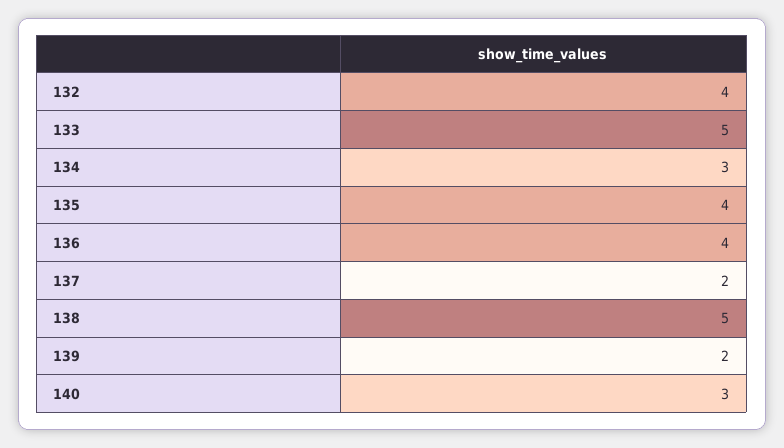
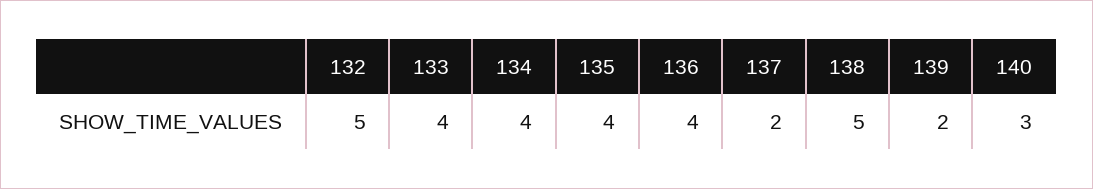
132: 4 -> 5
133: 5 -> 4
134: 3 -> 4

